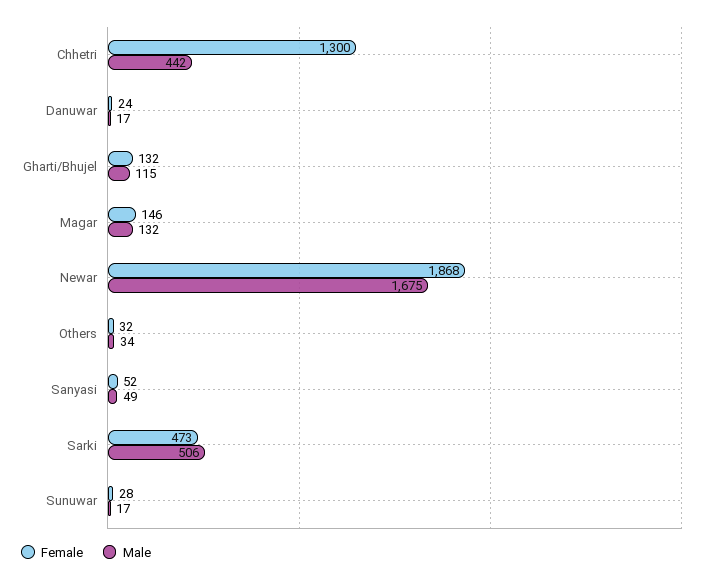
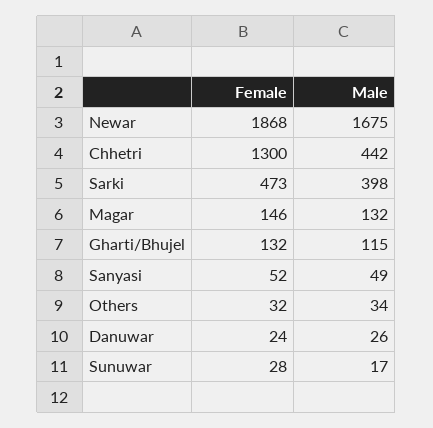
Male, Danuwar: 17 -> 26
Male, Sarki: 506 -> 398

